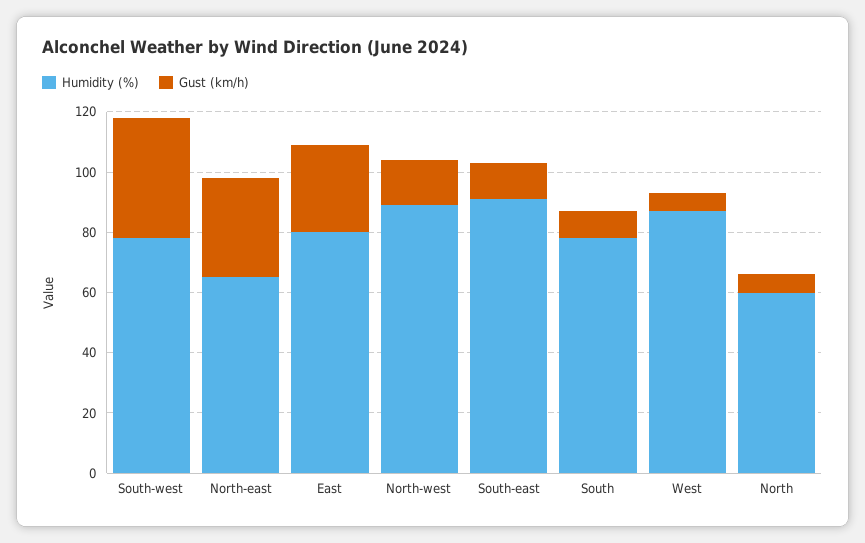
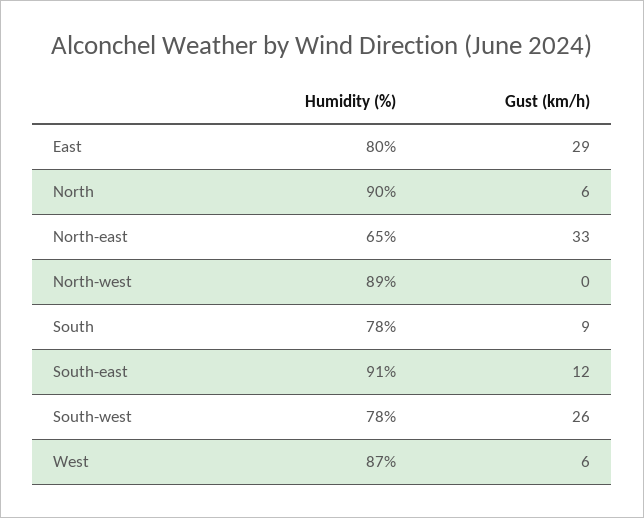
Gust (km/h), South-west: 40 -> 26
Gust (km/h), North-west: 15 -> 0
Humidity (%), North: 60 -> 90

